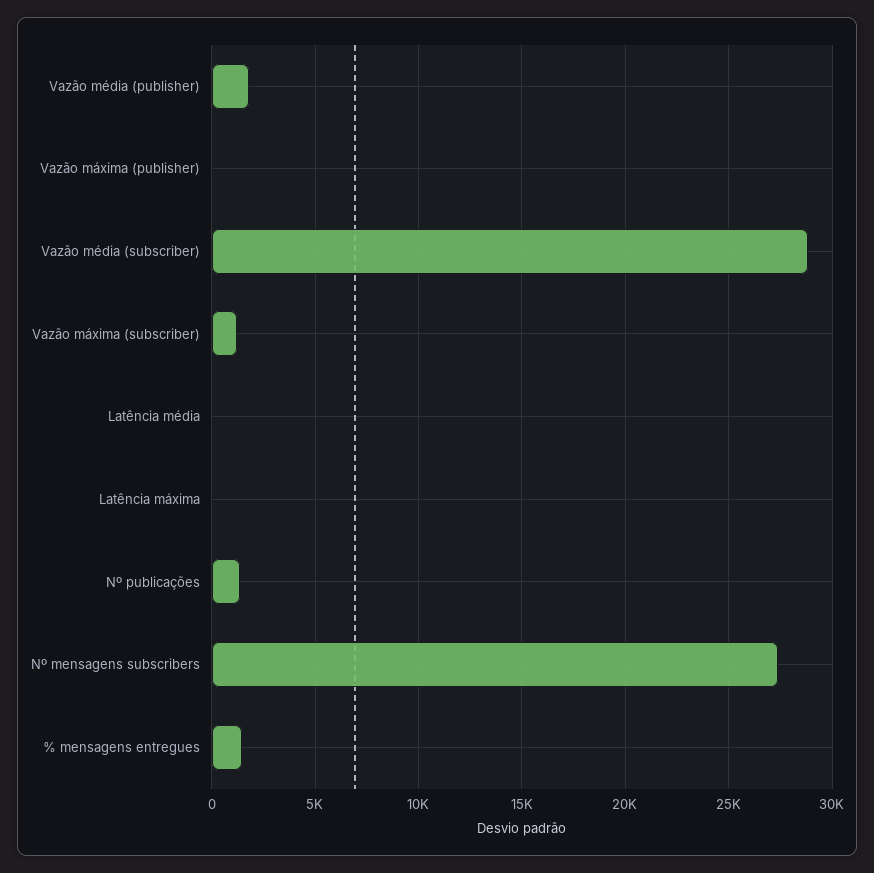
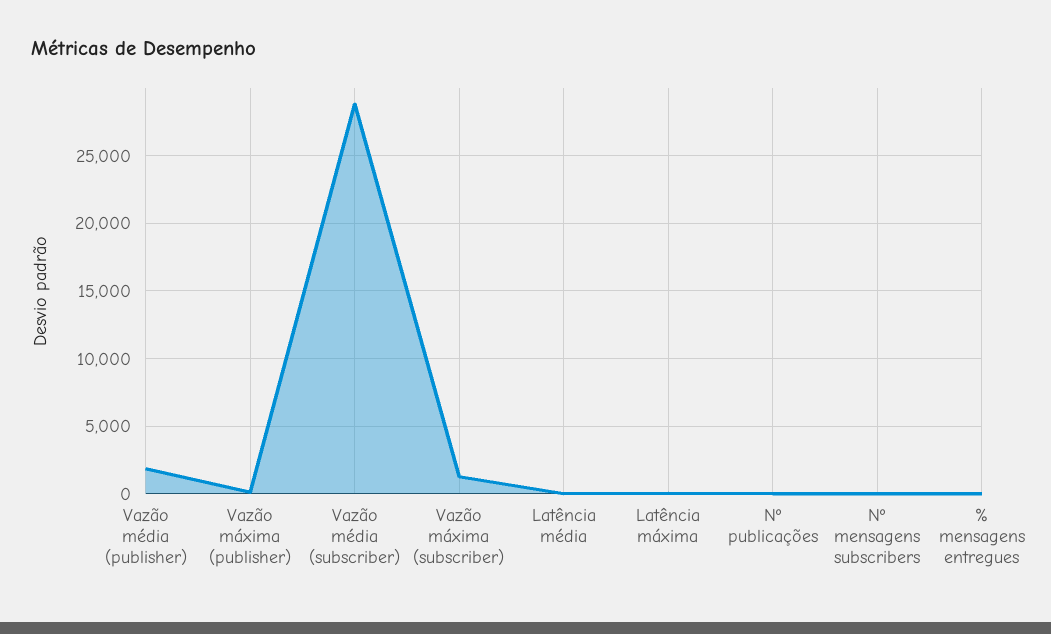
Nº publicações: 1500 -> 0
Nº mensagens subscribers: 27500 -> 0
% mensagens entregues: 1500 -> 0

